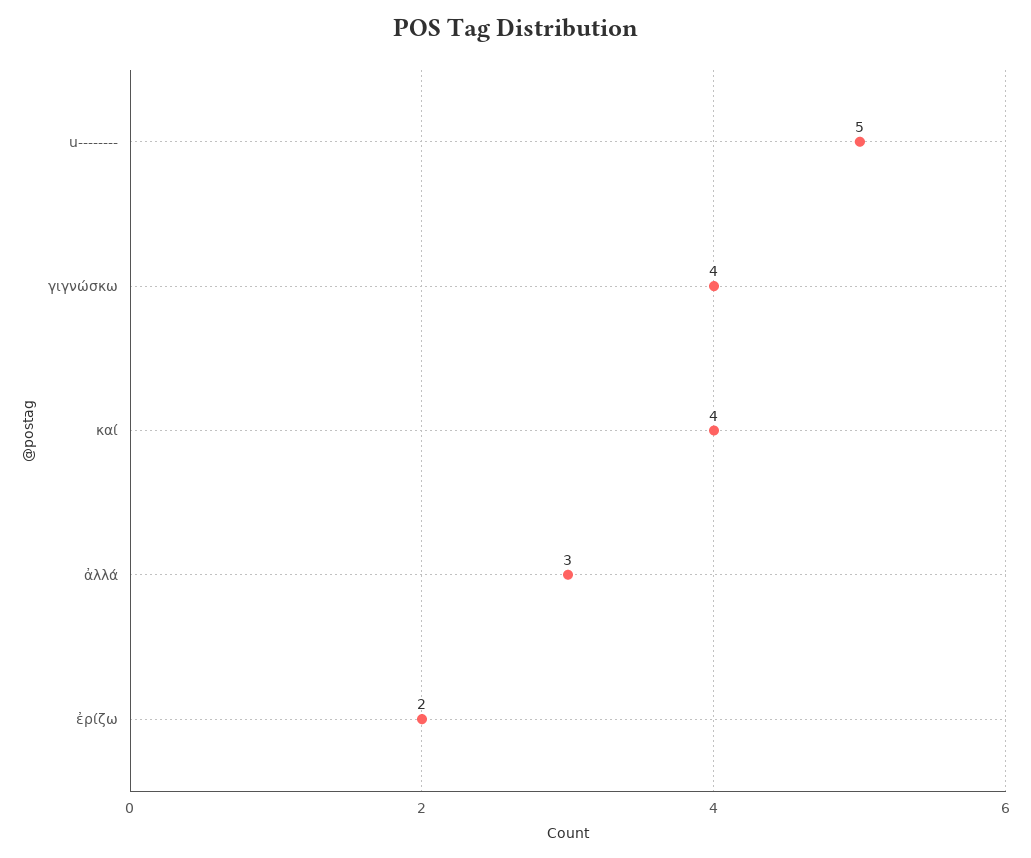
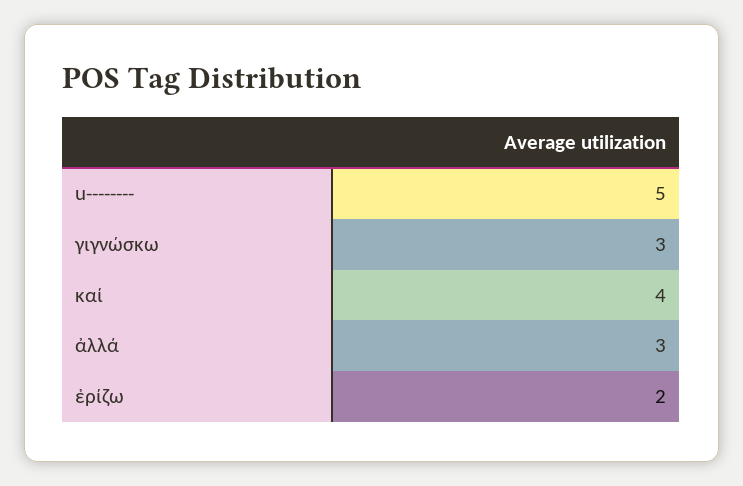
γιγνώσκω: 4 -> 3

